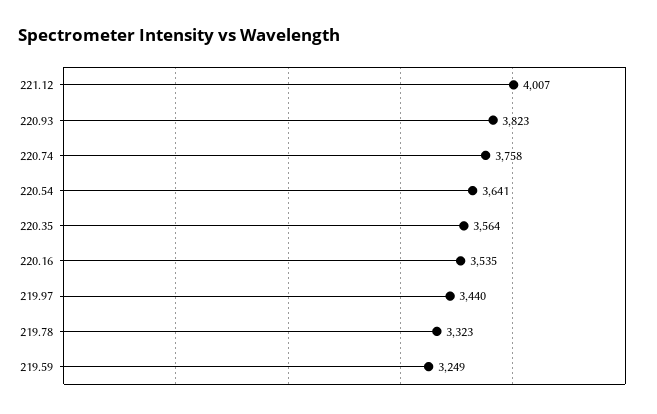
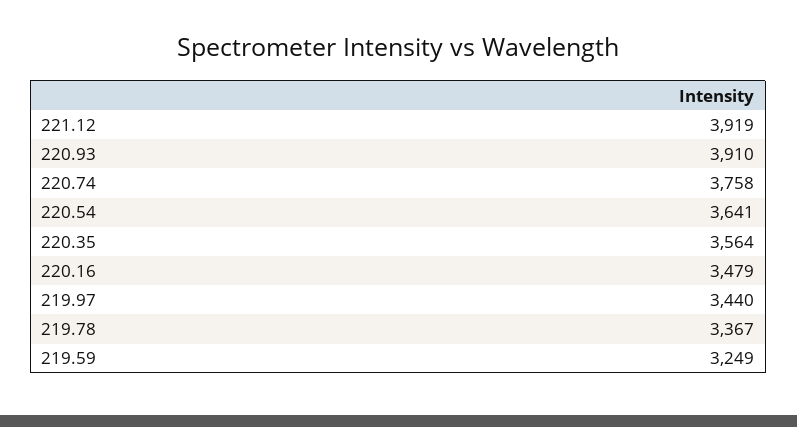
221.12: 4007 -> 3919
220.93: 3823 -> 3910
220.16: 3535 -> 3479
219.78: 3323 -> 3367

